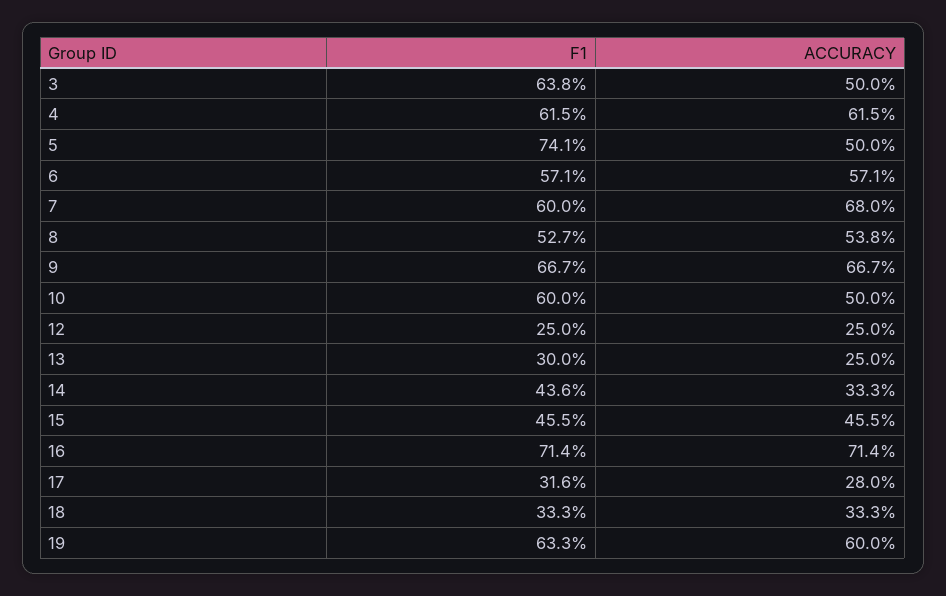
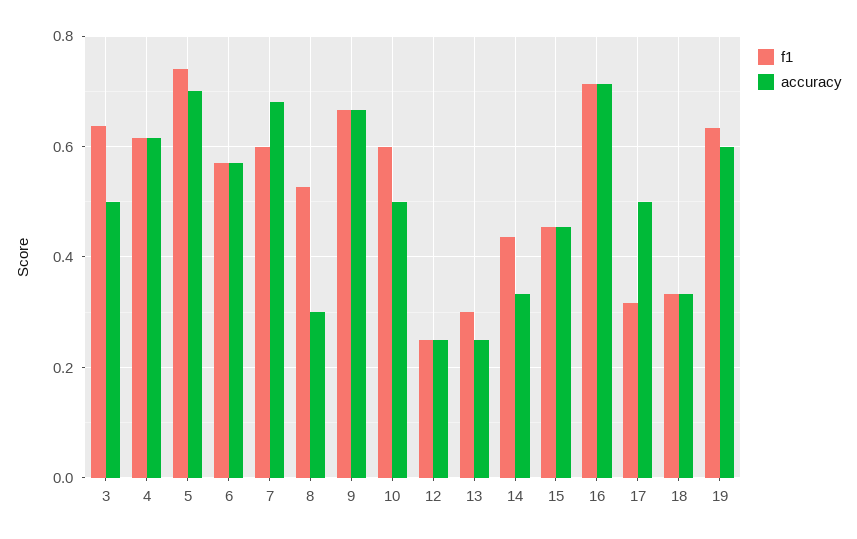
ACCURACY, 5: 0.5 -> 0.7
ACCURACY, 8: 0.538 -> 0.3
ACCURACY, 17: 0.28 -> 0.5

